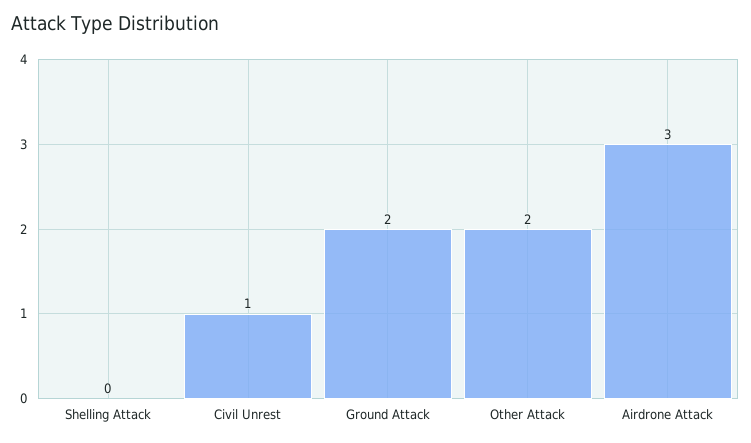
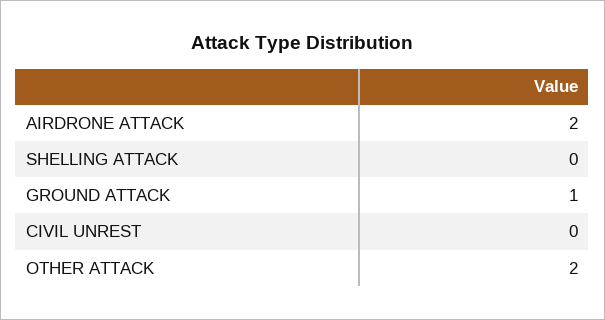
Civil Unrest: 1 -> 0
Ground Attack: 2 -> 1
Airdrone Attack: 3 -> 2

